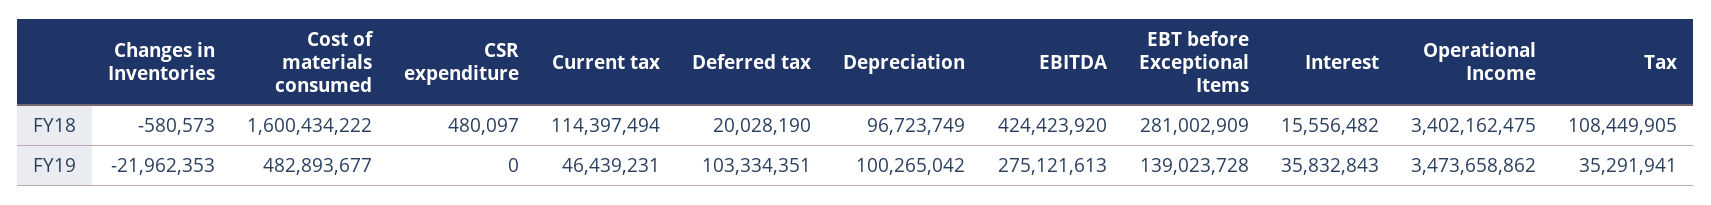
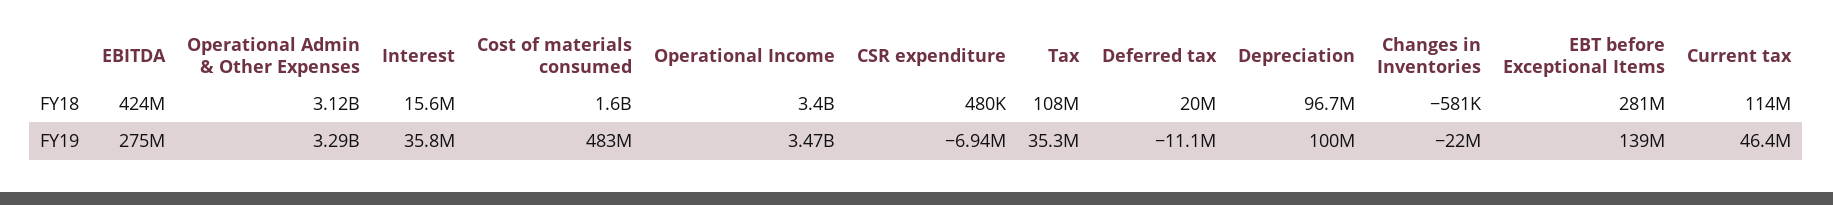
CSR expenditure, FY19: 0 -> -6940000
Deferred tax, FY19: 103334351 -> -11100000
Operational Admin & Other Expenses, FY18: none -> 3120000000
Operational Admin & Other Expenses, FY19: none -> 3290000000

